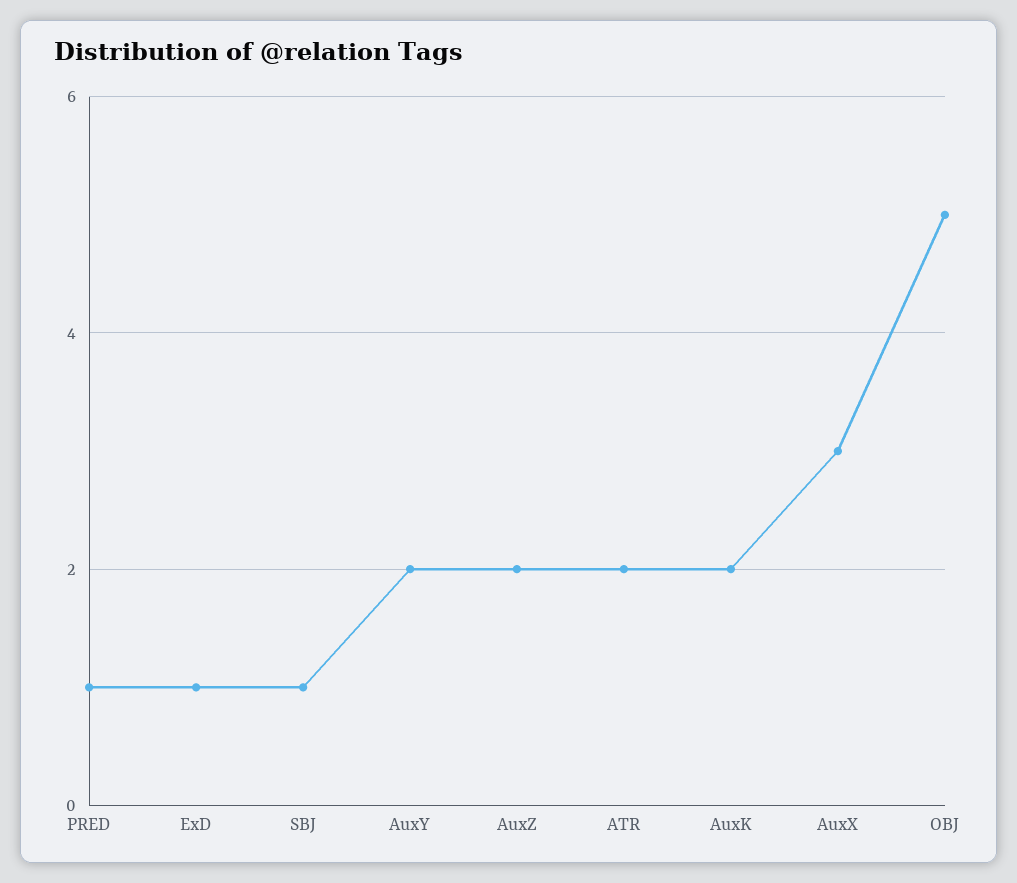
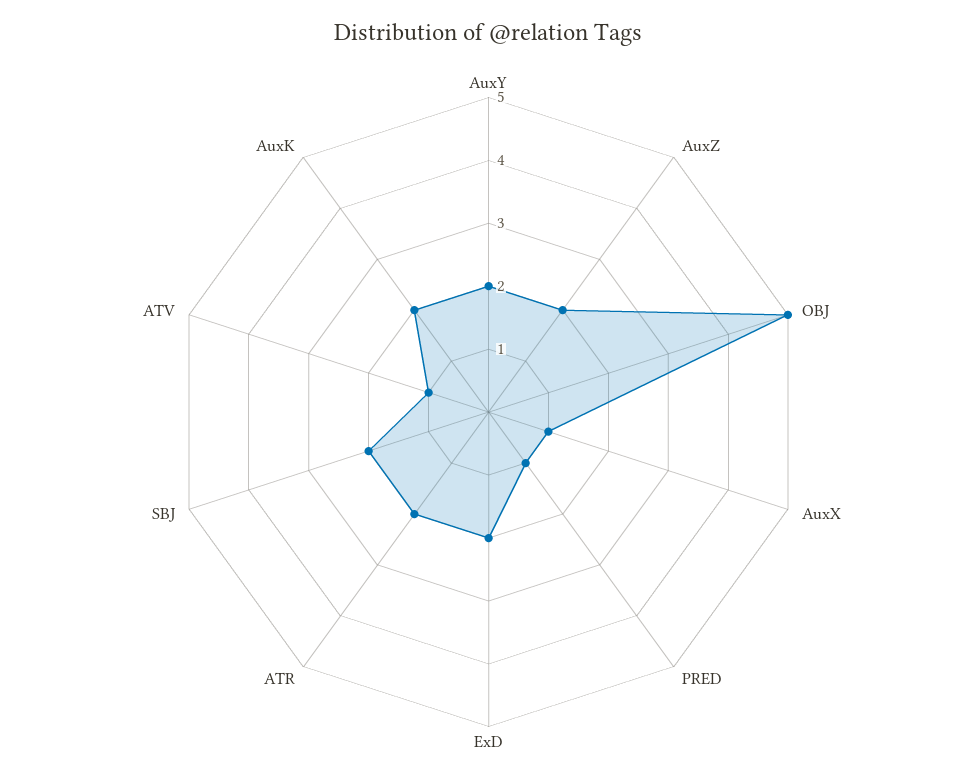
ExD: 1 -> 2
SBJ: 1 -> 2
AuxX: 3 -> 1
ATV: none -> 1

